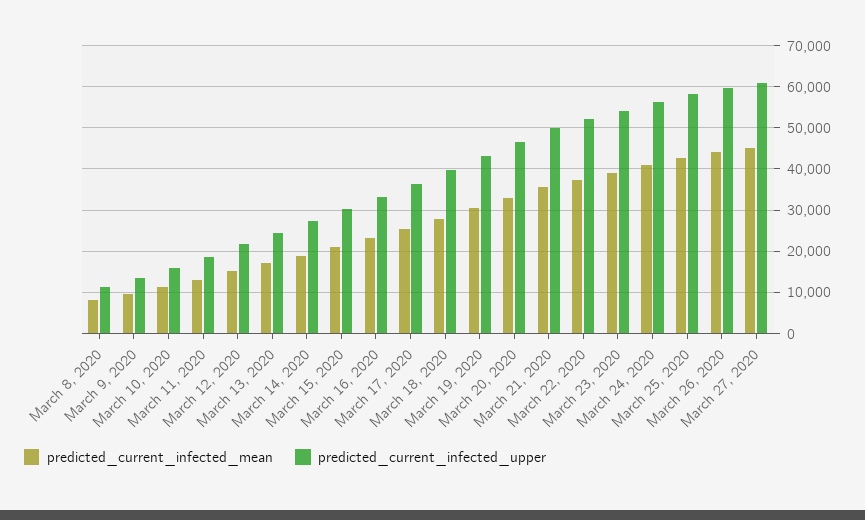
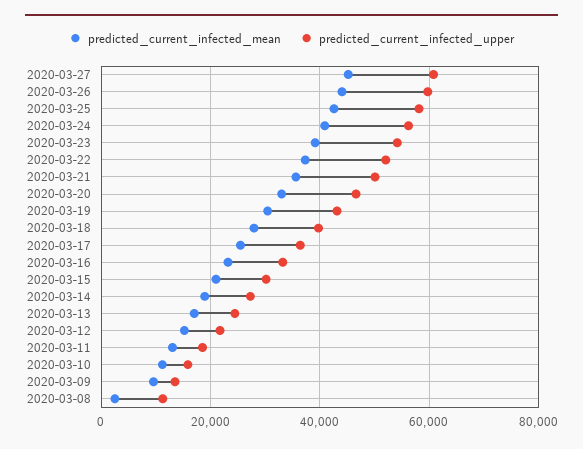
predicted_current_infected_mean, March 8, 2020: 8000 -> 2000

